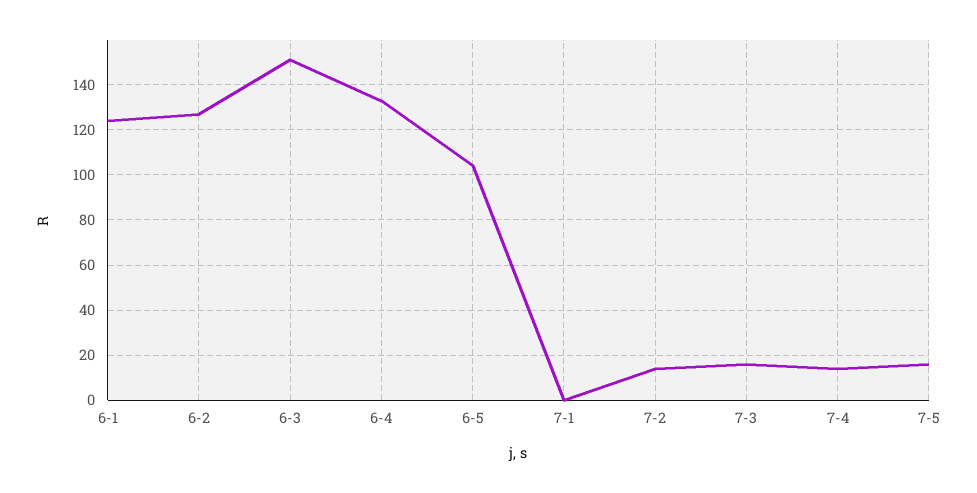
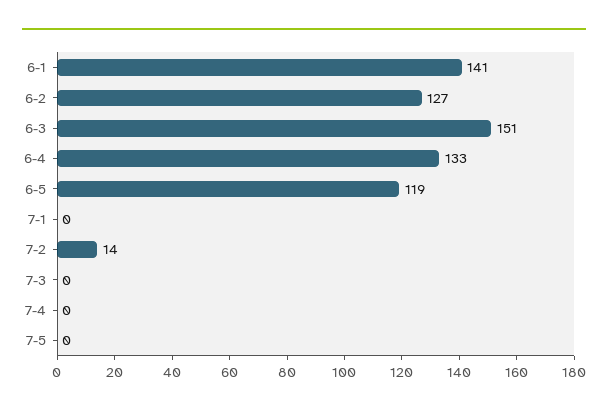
6-1: 125 -> 141
6-5: 105 -> 119
7-3: 15 -> 0
7-4: 15 -> 0
7-5: 15 -> 0

